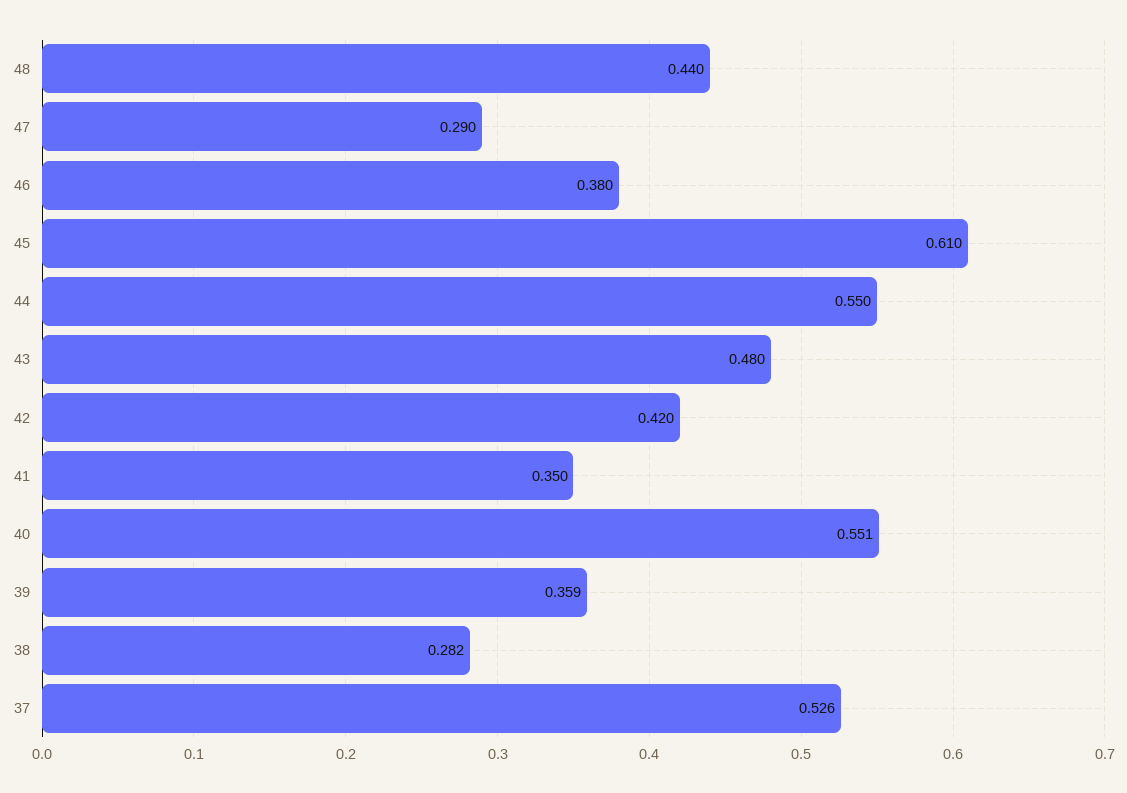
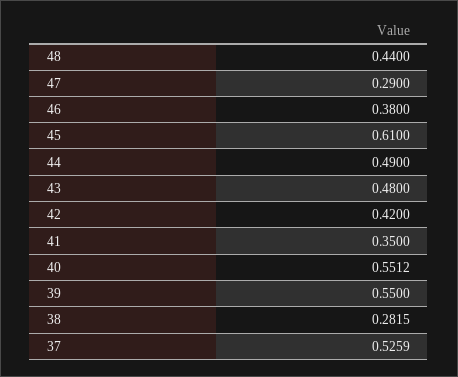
44: 0.55 -> 0.49
39: 0.359 -> 0.55

